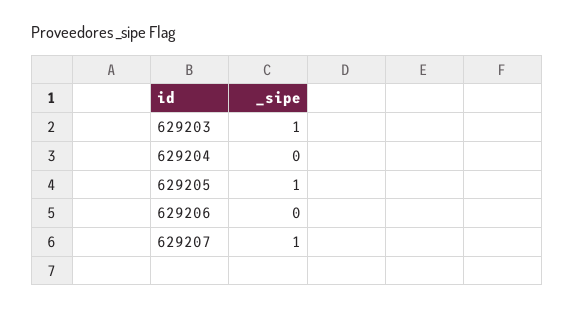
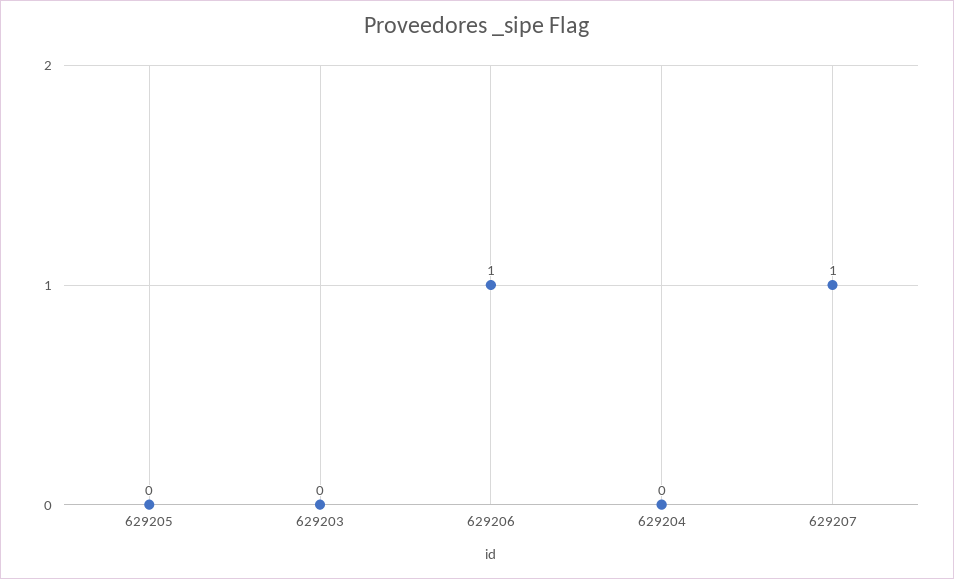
629203: 1 -> 0
629205: 1 -> 0
629206: 0 -> 1

